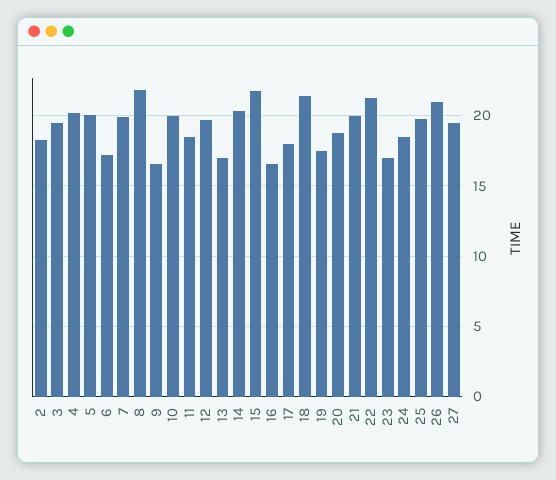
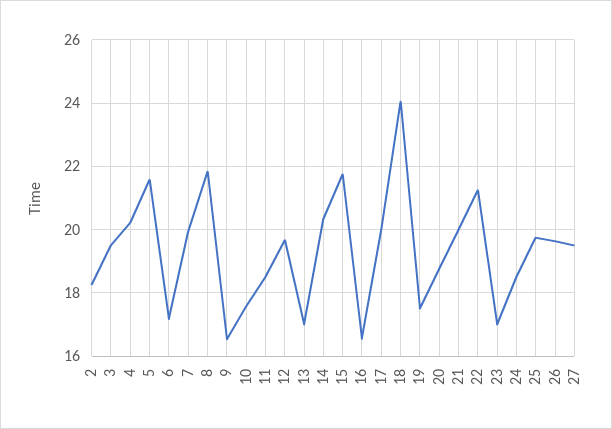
5: 20 -> 21.6
10: 20 -> 17.6
17: 18 -> 20
18: 21.5 -> 24
26: 21 -> 19.6

